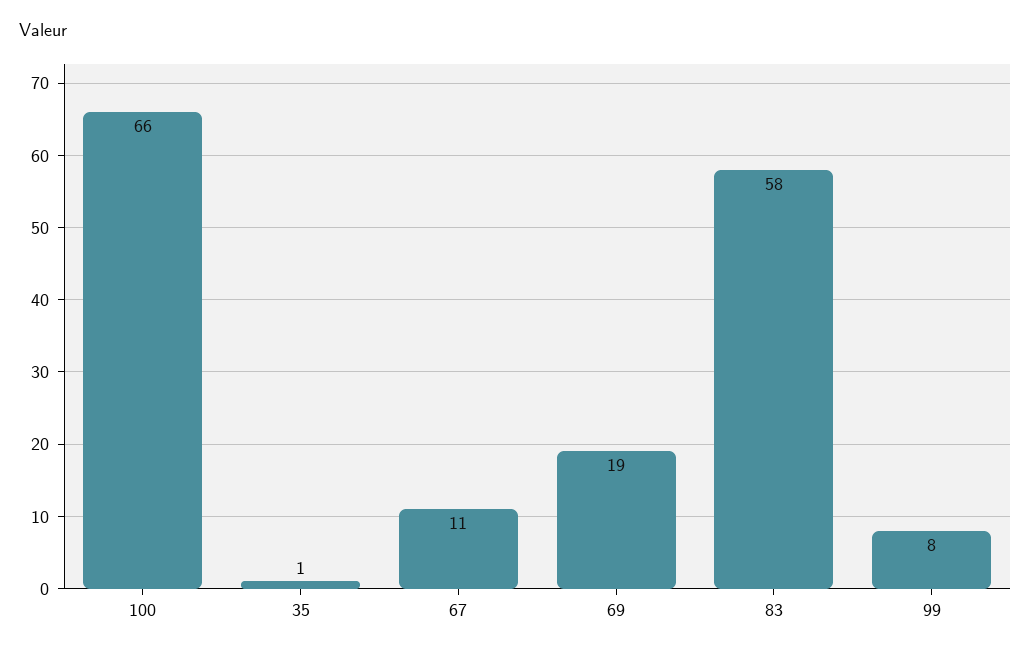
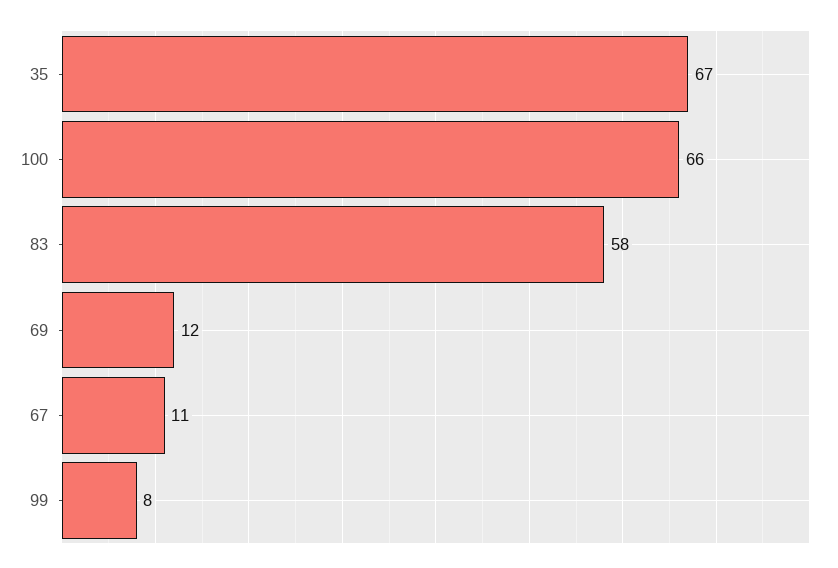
35: 1 -> 67
69: 19 -> 12

